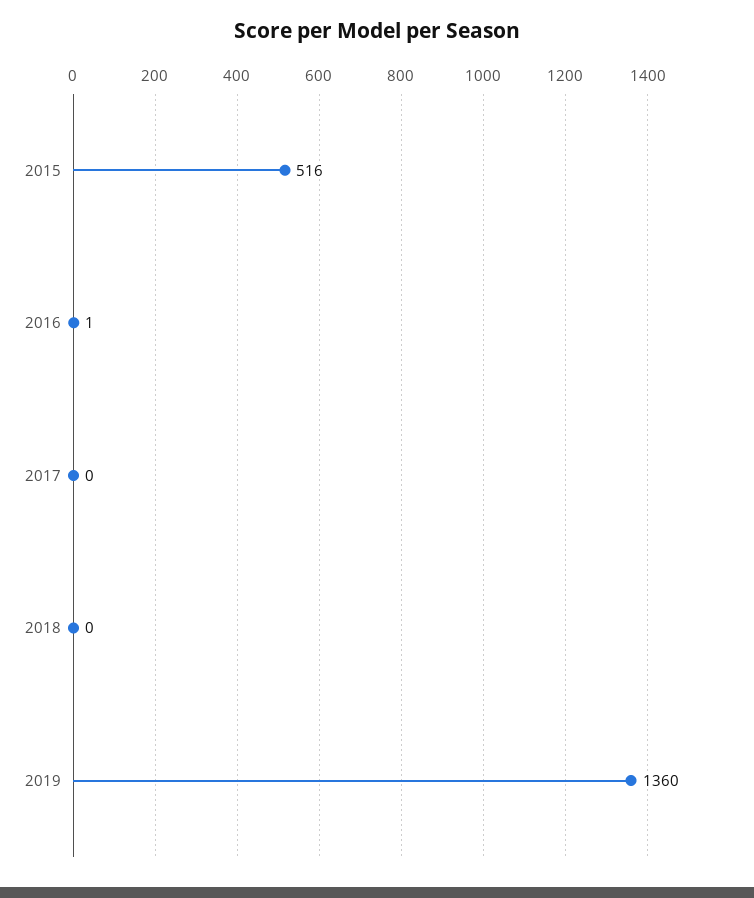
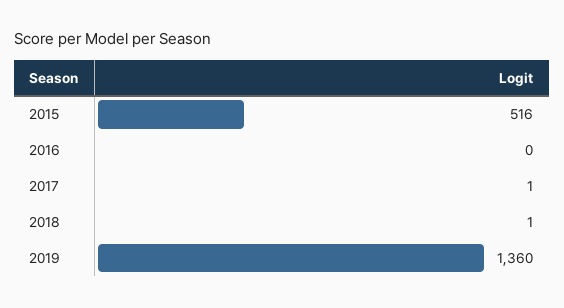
2016: 1 -> 0
2017: 0 -> 1
2018: 0 -> 1

